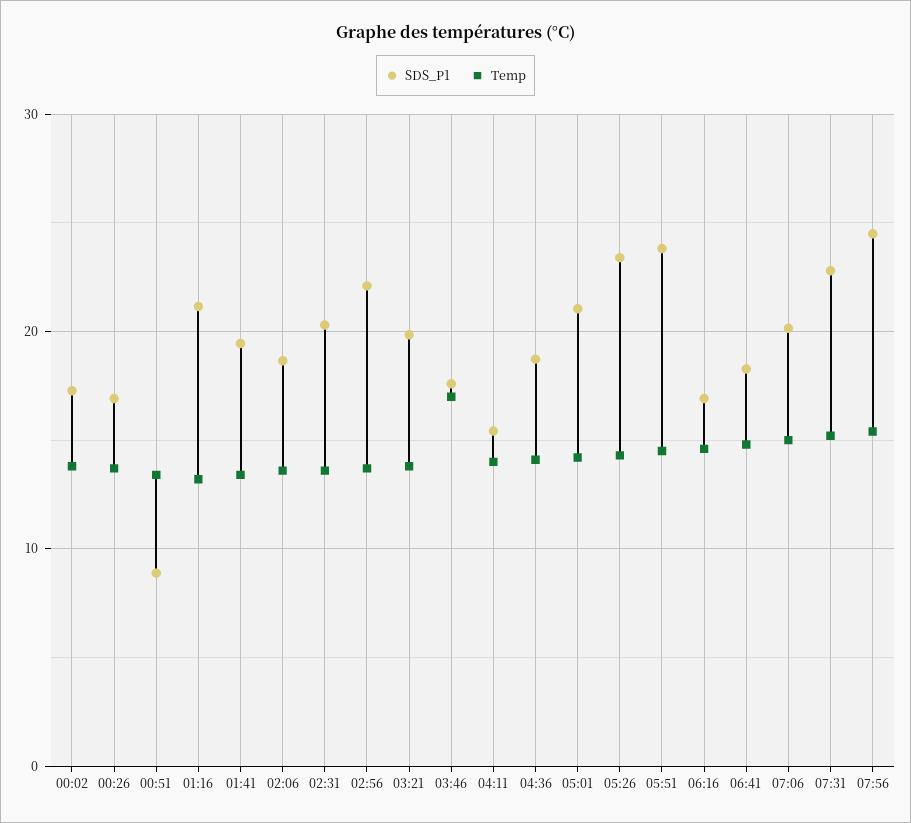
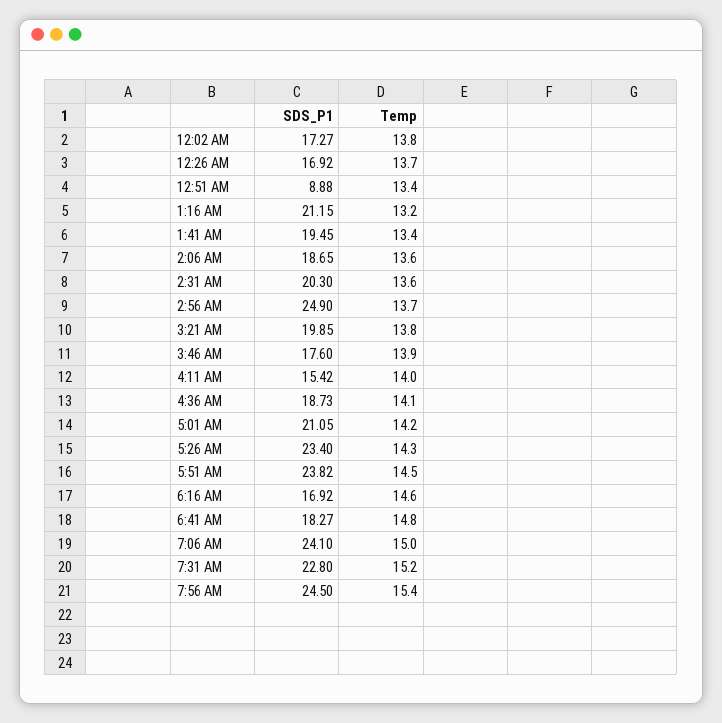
SDS_P1, 02:56: 22 -> 24.9
Temp, 03:46: 17 -> 13.9
SDS_P1, 07:06: 20 -> 24.1

